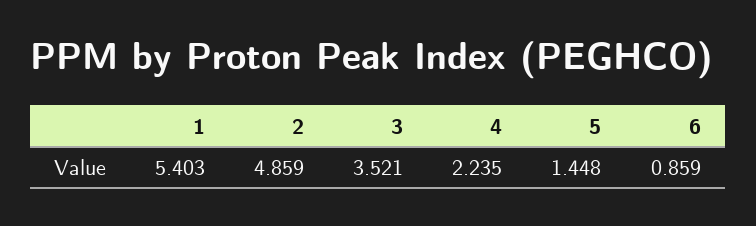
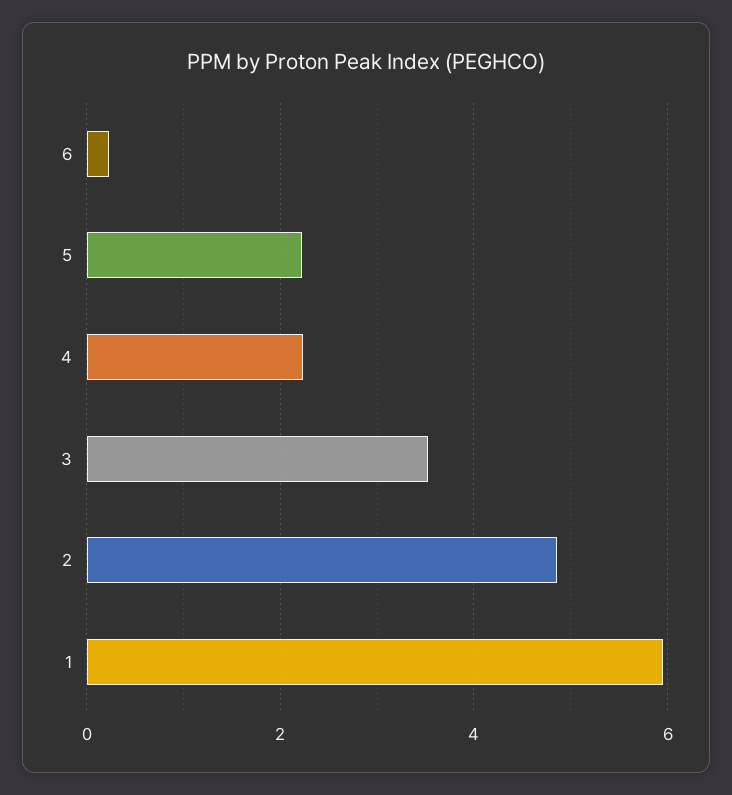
1: 5.403 -> 6
5: 1.448 -> 2.2
6: 0.859 -> 0.2

